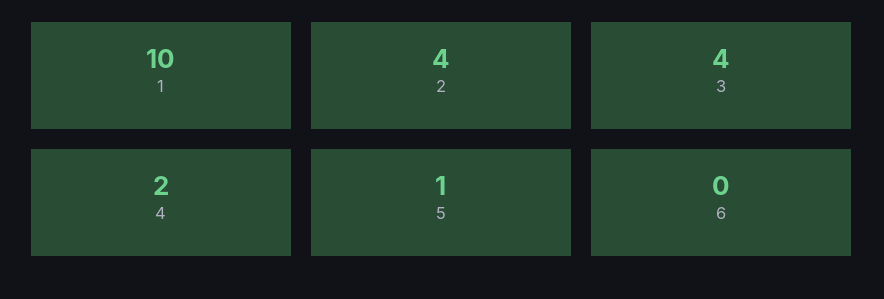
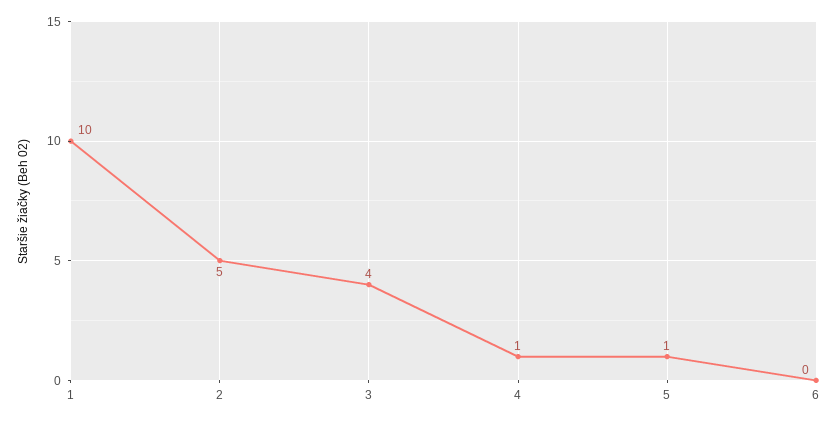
2: 4 -> 5
4: 2 -> 1

